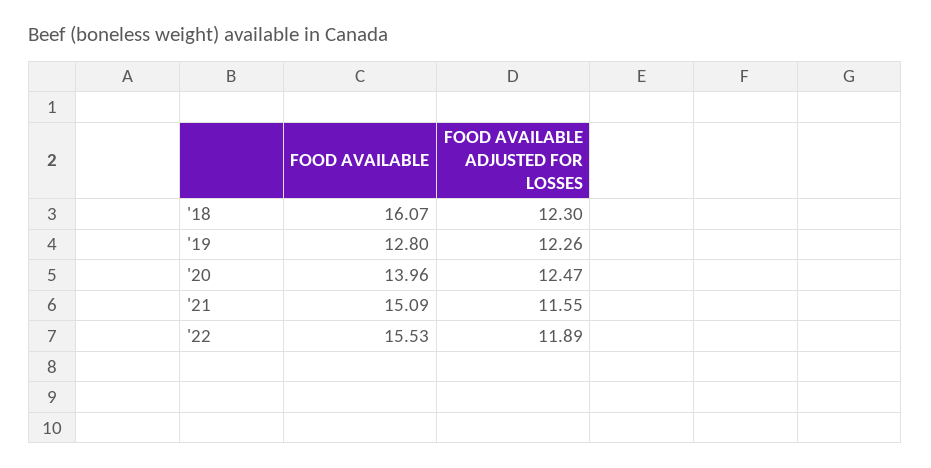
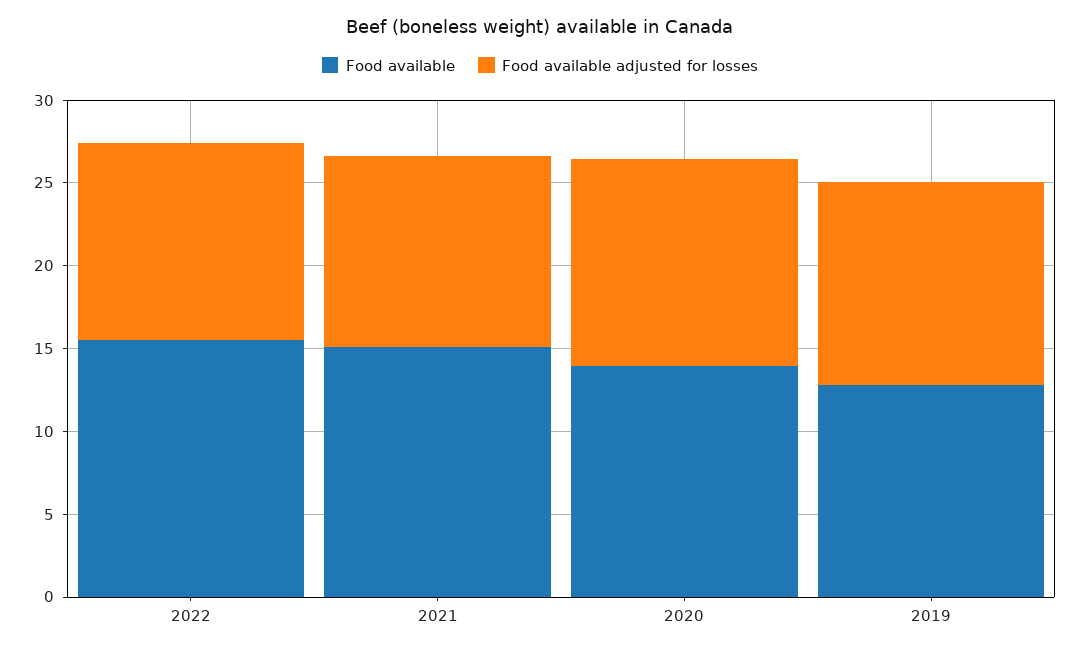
FOOD AVAILABLE, '18: 16.07 -> none
FOOD AVAILABLE ADJUSTED FOR LOSSES, '18: 12.3 -> none

